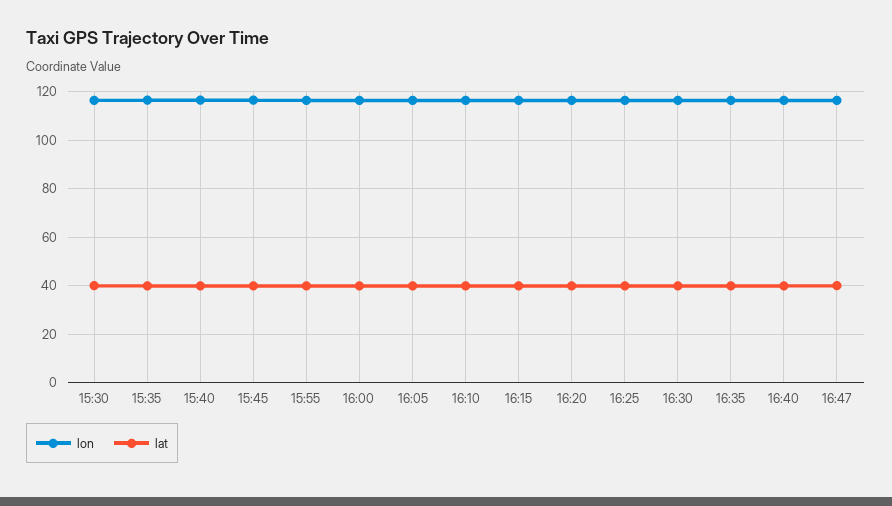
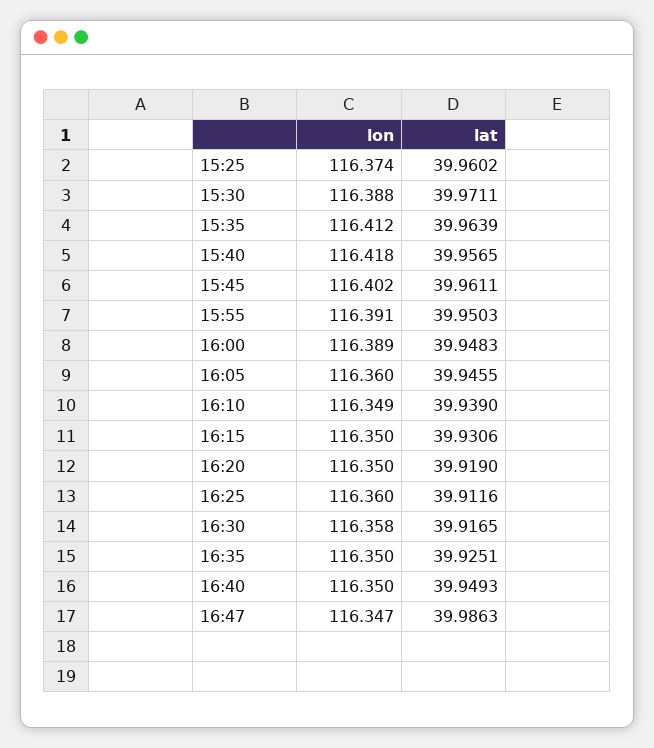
lon, 15:25: none -> 116.374
lat, 15:25: none -> 39.9602

